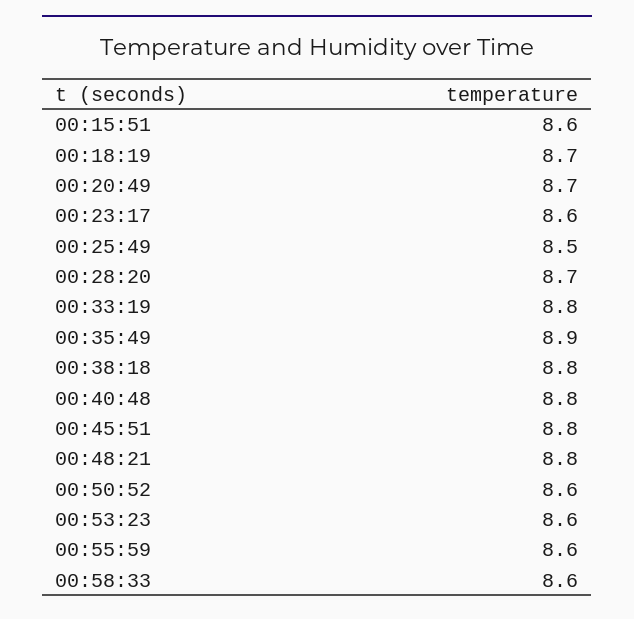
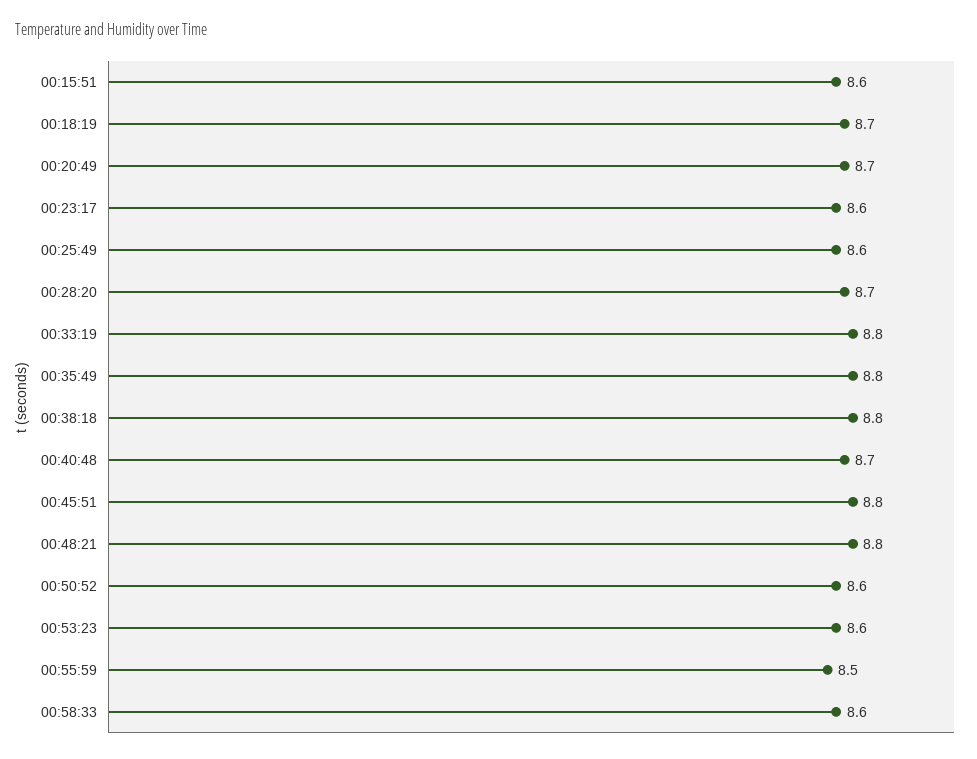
00:25:49: 8.5 -> 8.6
00:35:49: 8.9 -> 8.8
00:40:48: 8.8 -> 8.7
00:55:59: 8.6 -> 8.5

